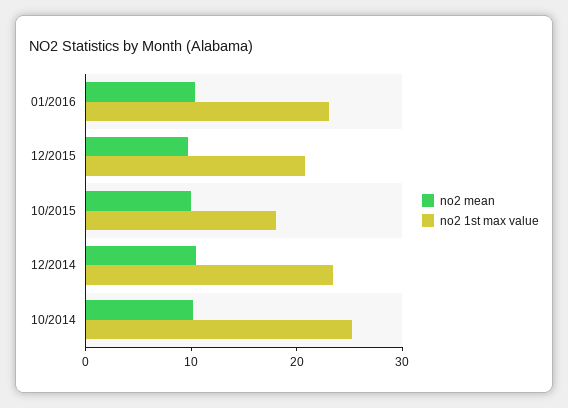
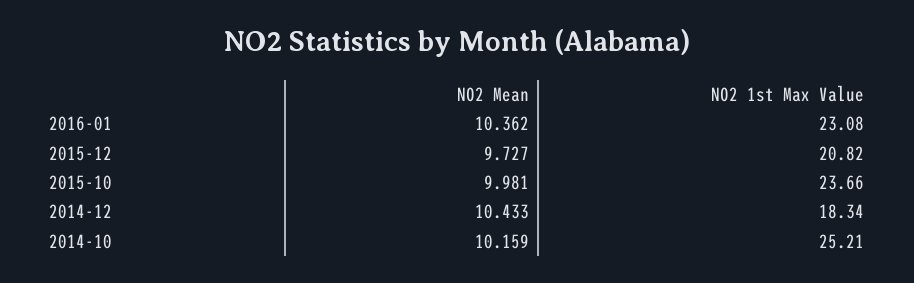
no2 1st max value, 10/2015: 18 -> 23.66
no2 1st max value, 12/2014: 24 -> 18.34

